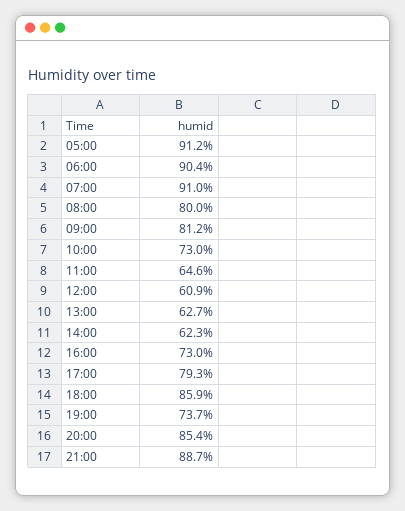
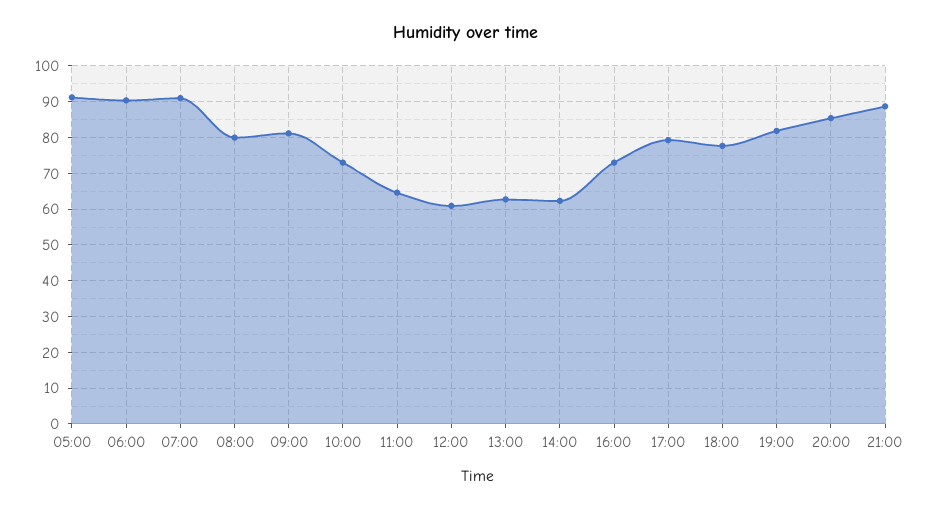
18:00: 85.9 -> 78
19:00: 73.7 -> 82

